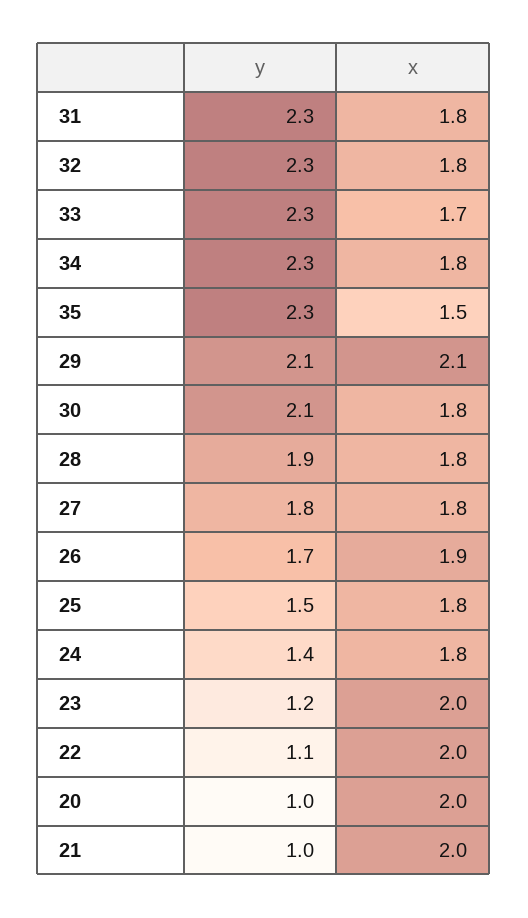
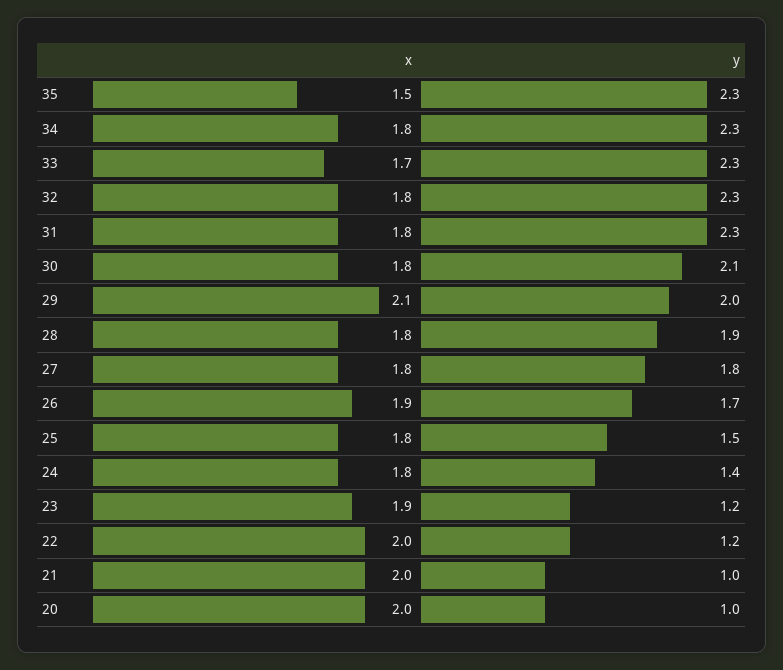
y, 29: 2.1 -> 2
x, 23: 2 -> 1.9
y, 22: 1.1 -> 1.2

